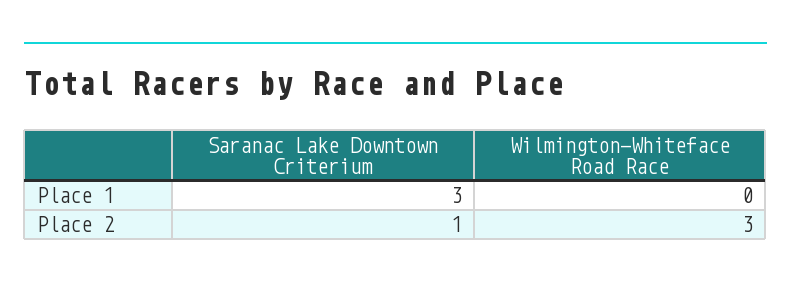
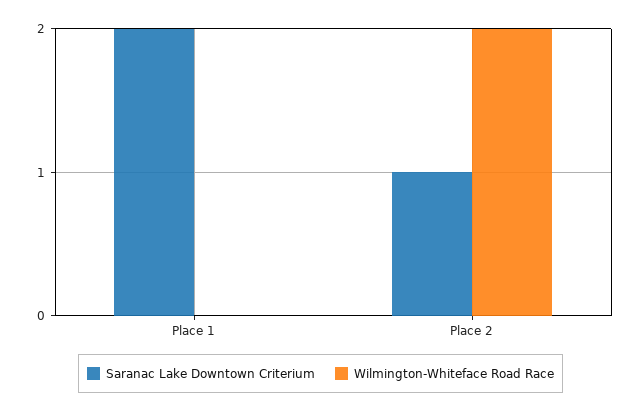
Saranac Lake Downtown Criterium, Place 1: 3 -> 2
Wilmington-Whiteface Road Race, Place 2: 3 -> 2

